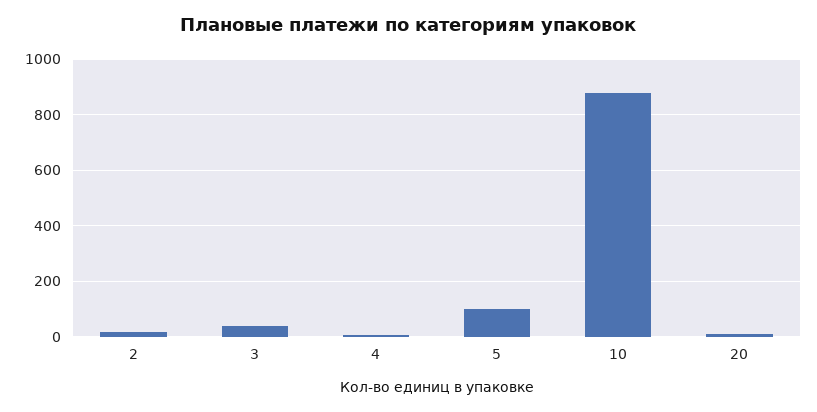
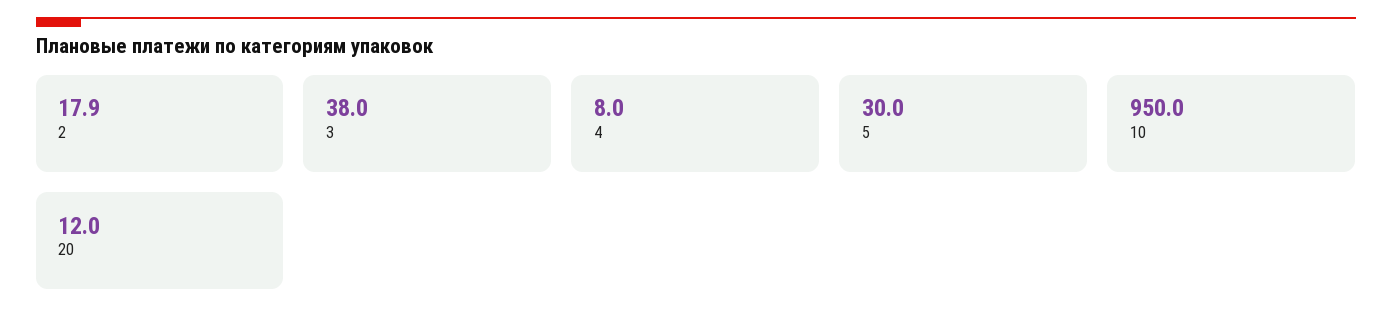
5: 100 -> 30
10: 875 -> 950

